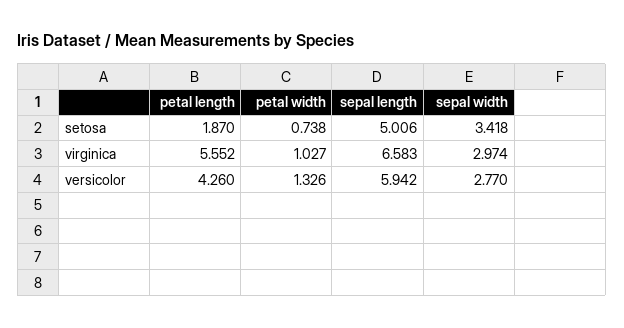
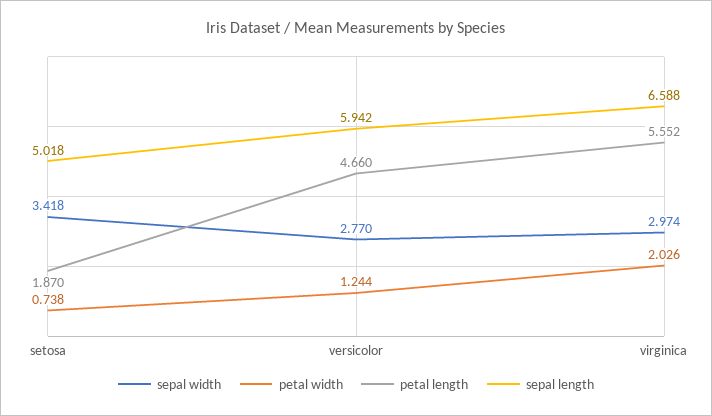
sepal length, setosa: 5.006 -> 5.018
petal width, virginica: 1.027 -> 2.026
sepal length, virginica: 6.583 -> 6.588
petal length, versicolor: 4.26 -> 4.66
petal width, versicolor: 1.326 -> 1.244

